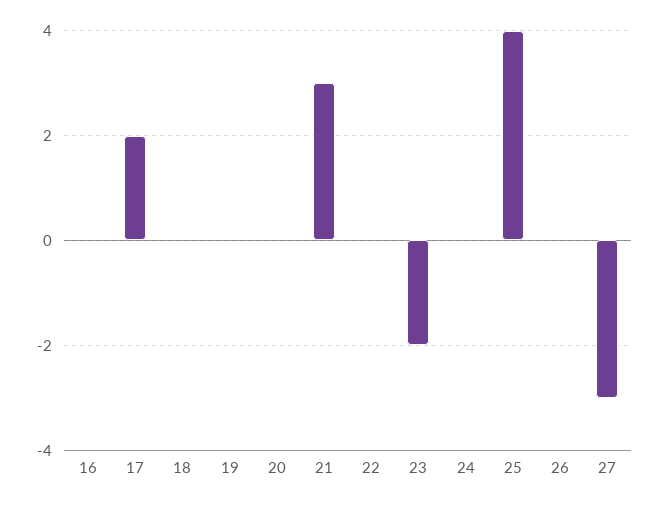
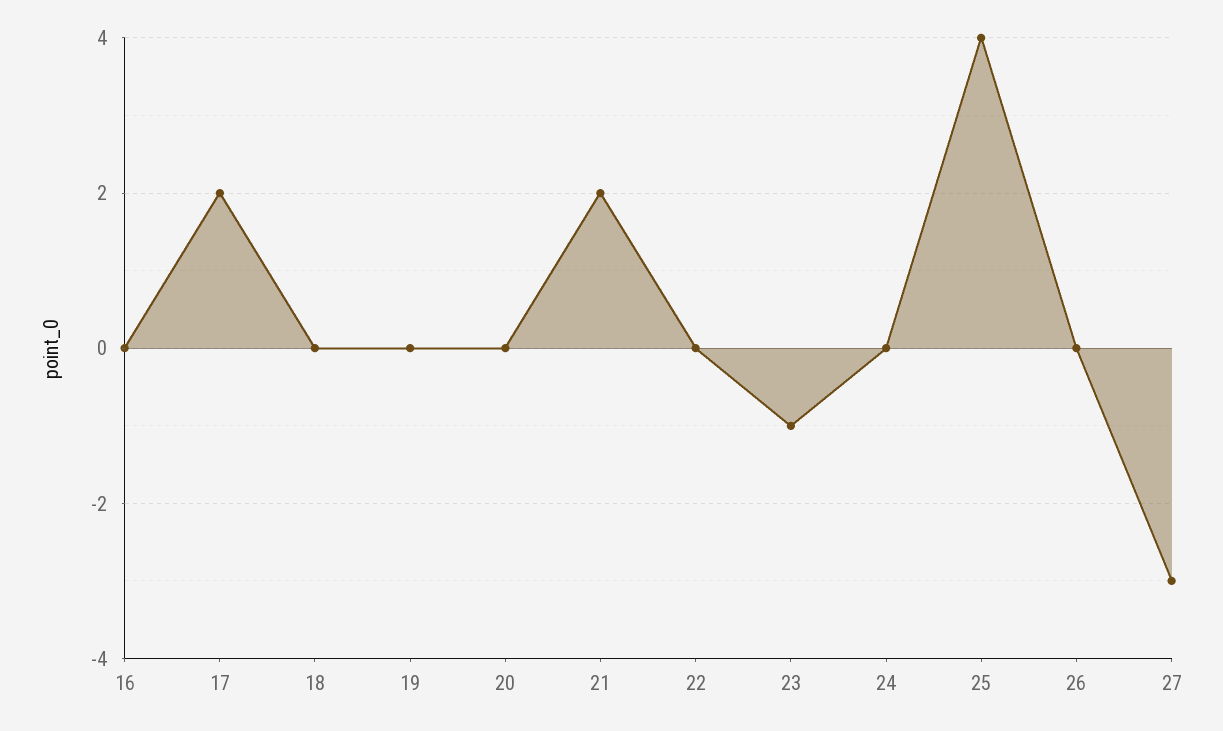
21: 3 -> 2
23: -2 -> -1

